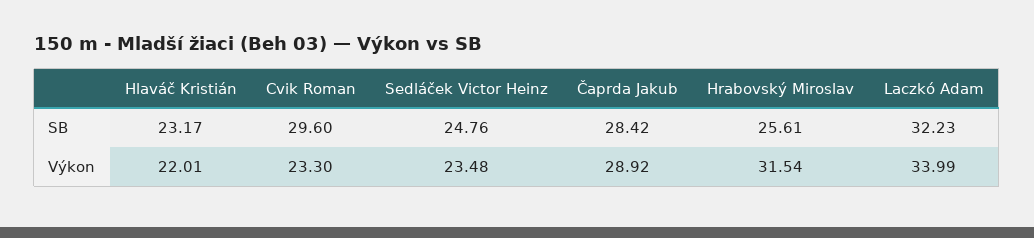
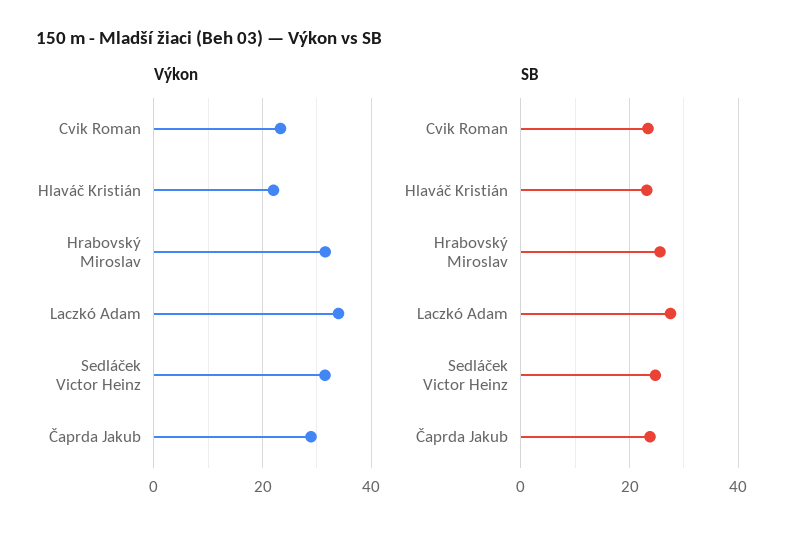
SB, Cvik Roman: 29.6 -> 24
SB, Čaprda Jakub: 28.42 -> 24
SB, Laczkó Adam: 32.23 -> 28
Výkon, Sedláček Victor Heinz: 23.48 -> 32

